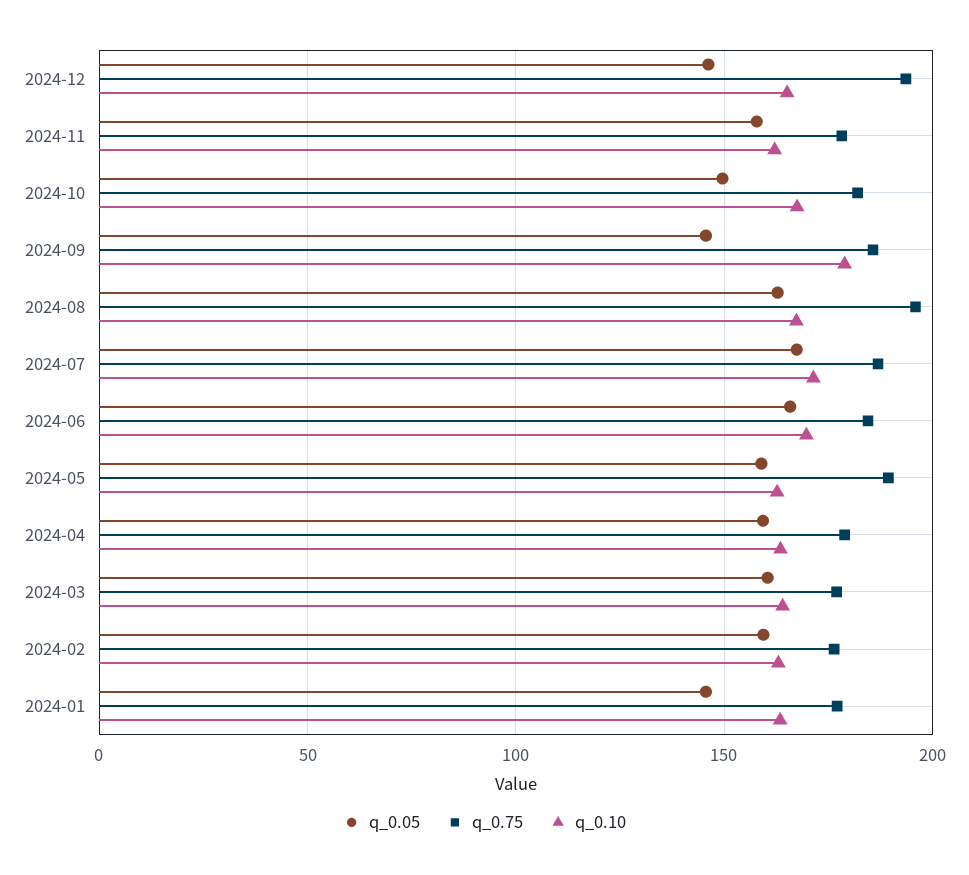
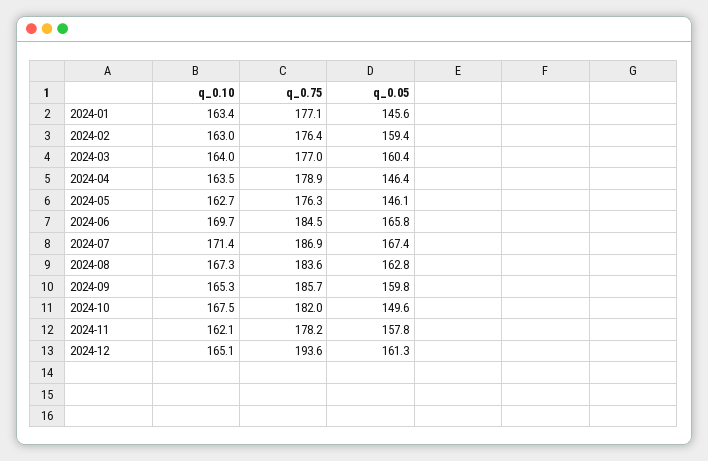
q_0.05, 2024-12: 145 -> 161.3
q_0.05, 2024-09: 145 -> 159.8
q_0.10, 2024-09: 180 -> 165.3
q_0.75, 2024-08: 195 -> 183.6
q_0.05, 2024-05: 160 -> 146.1
q_0.75, 2024-05: 190 -> 176.3
q_0.05, 2024-04: 160 -> 146.4

